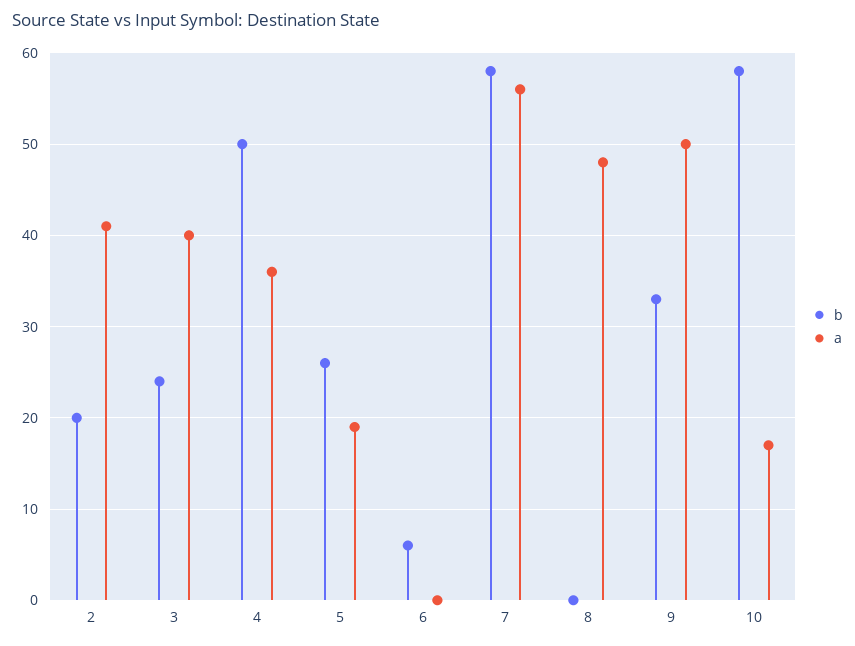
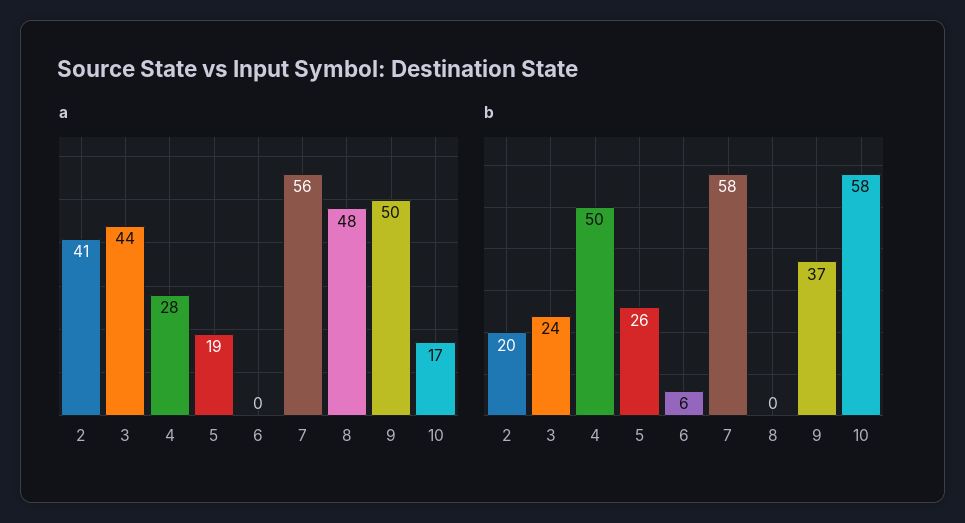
a, 3: 40 -> 44
a, 4: 36 -> 28
b, 9: 33 -> 37

